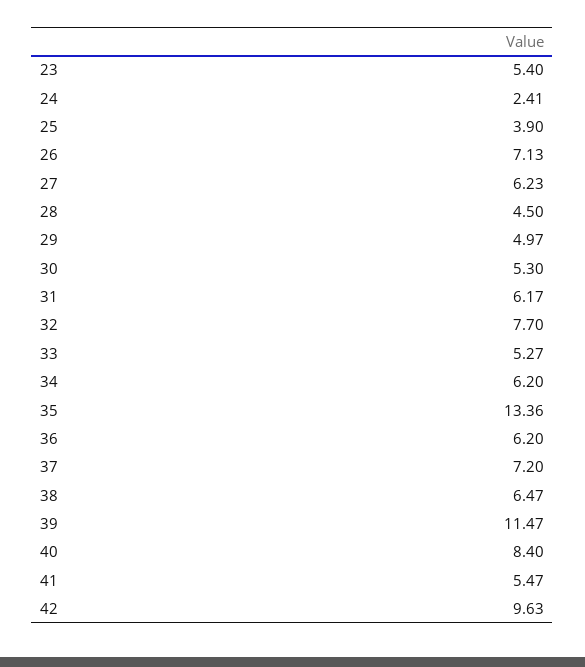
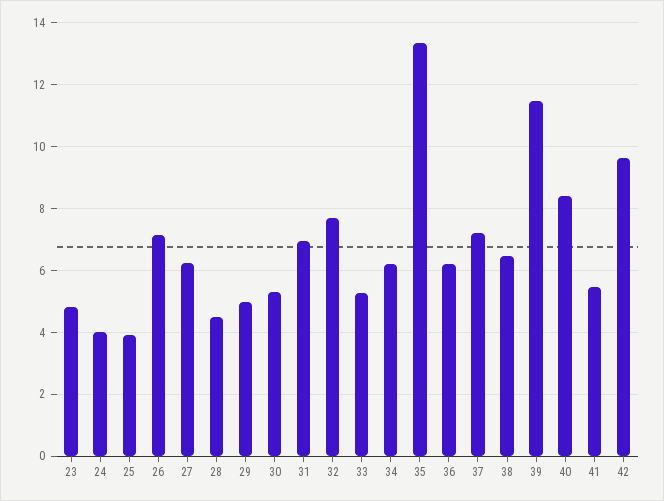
23: 5.4 -> 4.8
24: 2.41 -> 4
31: 6.17 -> 7

